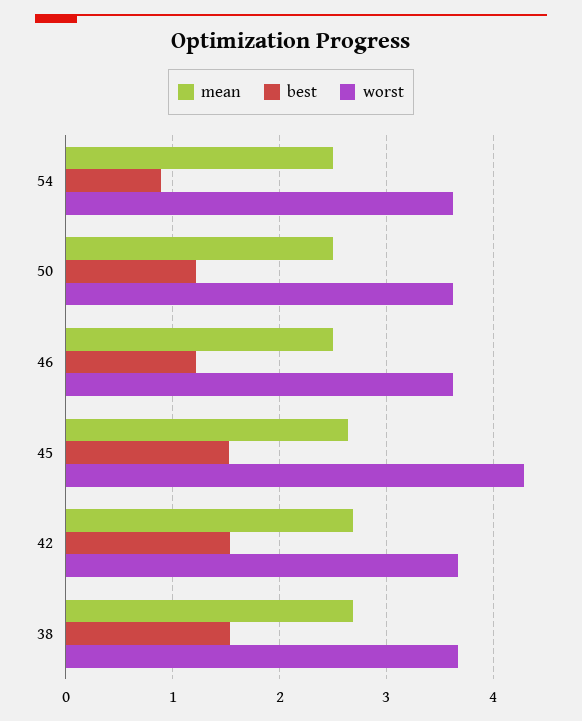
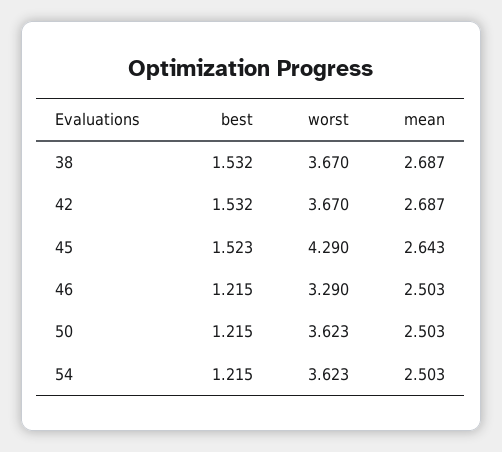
best, 54: 0.9 -> 1.215
worst, 46: 3.6 -> 3.29

